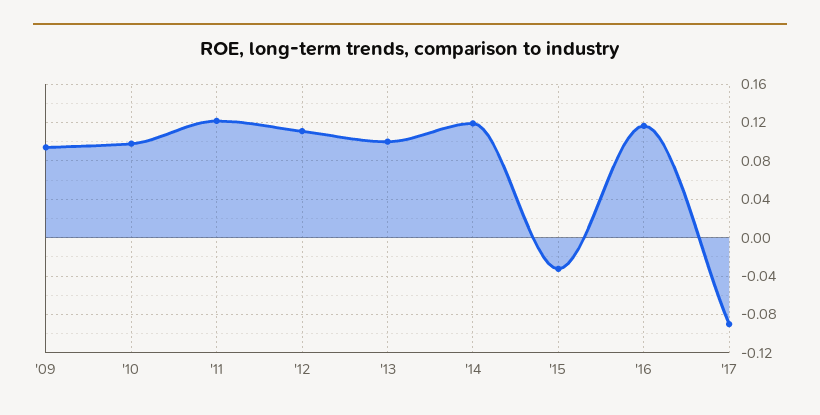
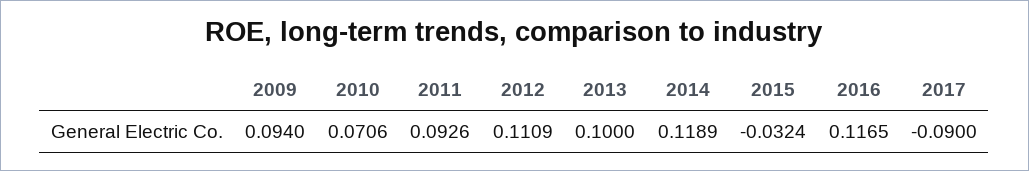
'10: 0.1 -> 0.0706
'11: 0.12 -> 0.0926

